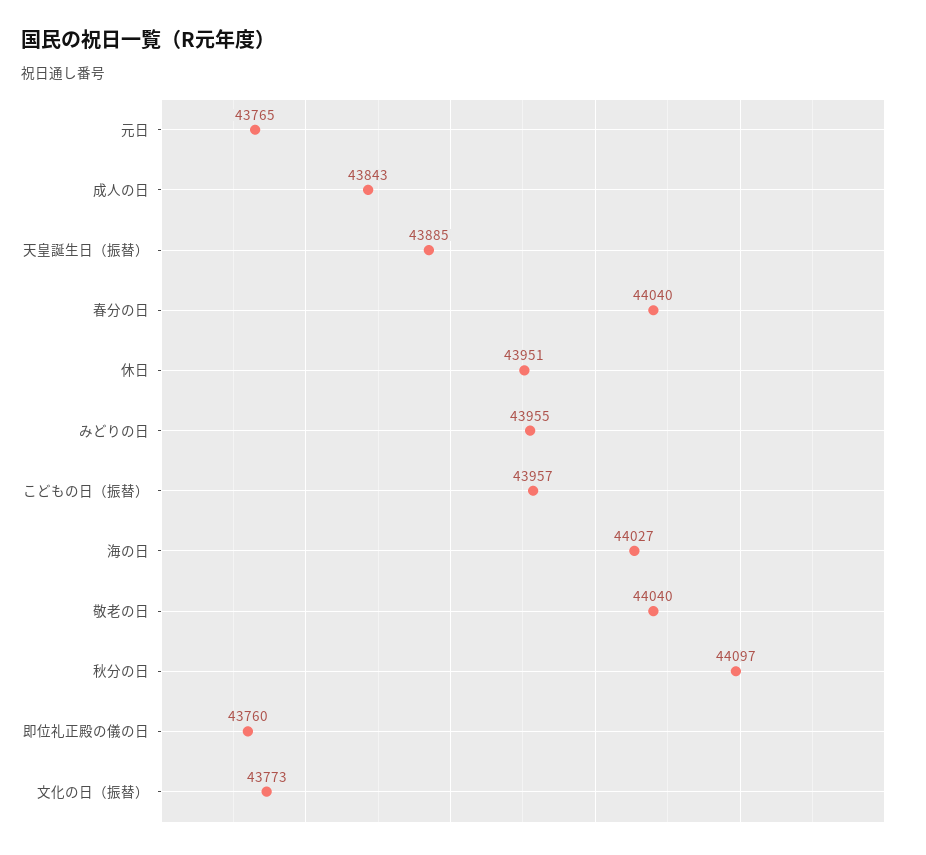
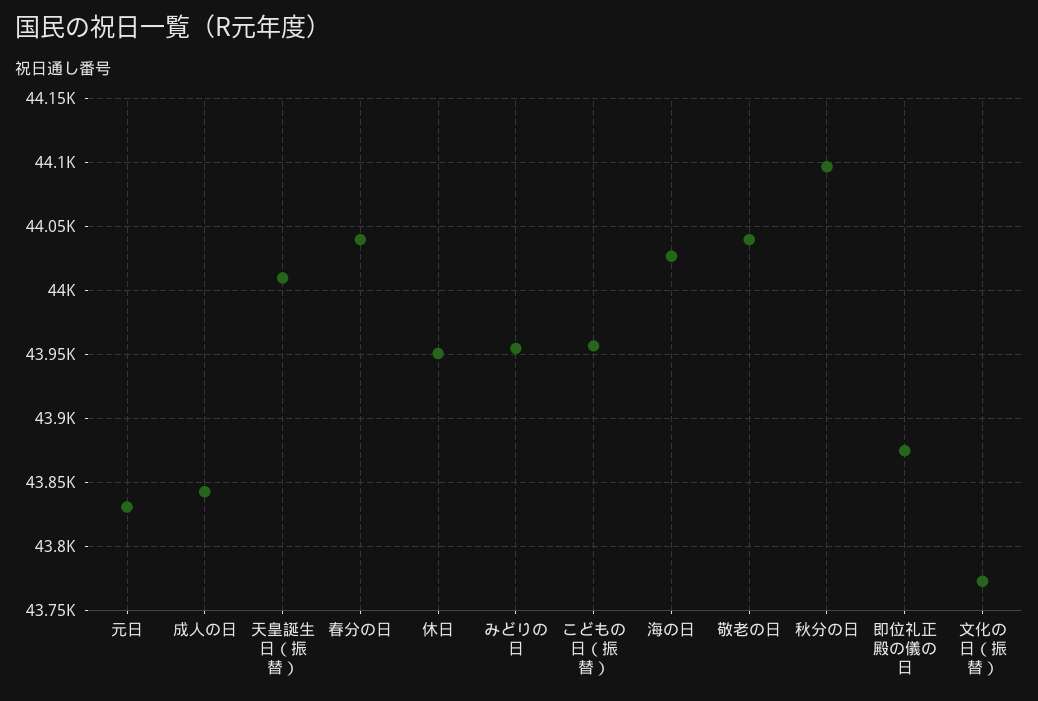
元日: 43765 -> 43830
天皇誕生日（振替）: 43885 -> 44010
即位礼正殿の儀の日: 43760 -> 43875

